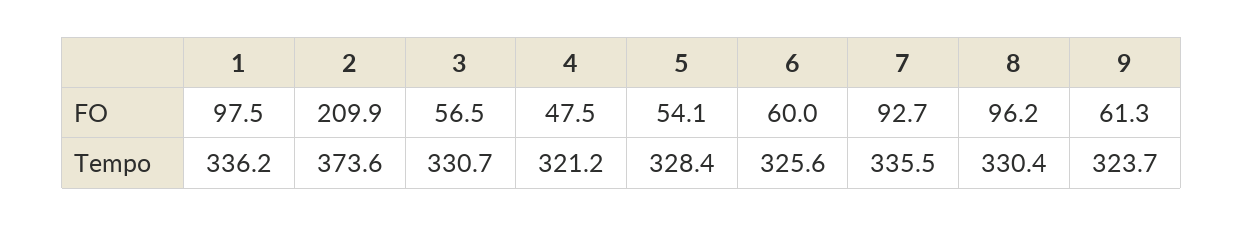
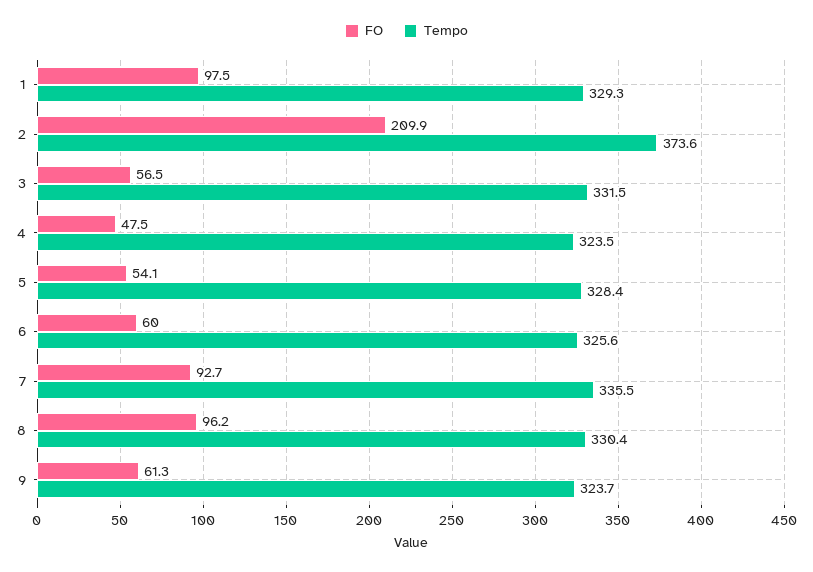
Tempo, 1: 336.2 -> 329.3
Tempo, 3: 330.7 -> 331.5
Tempo, 4: 321.2 -> 323.5

